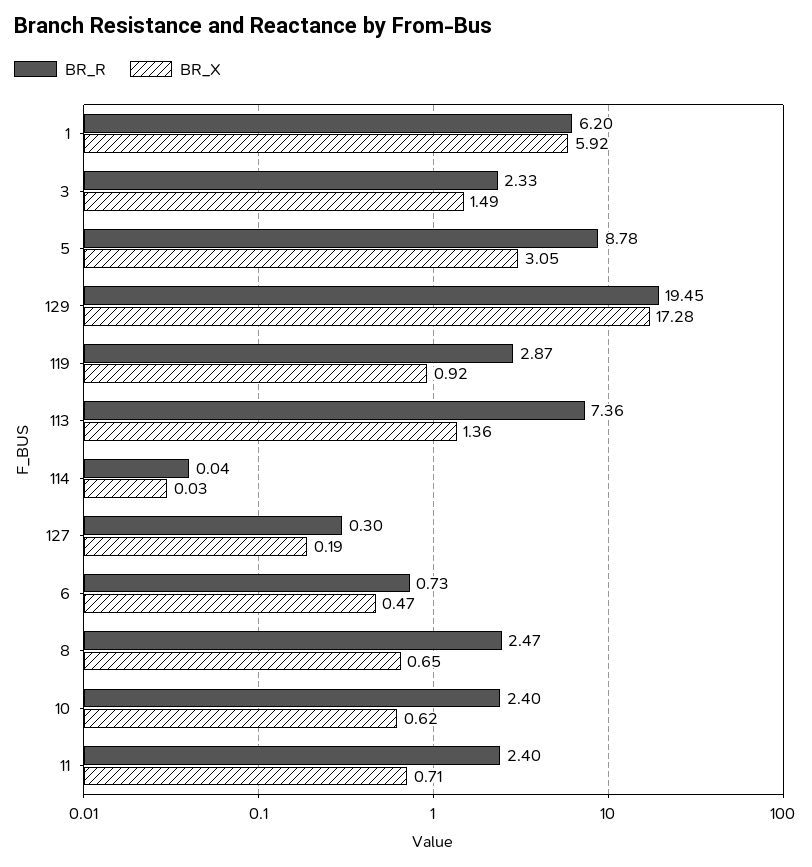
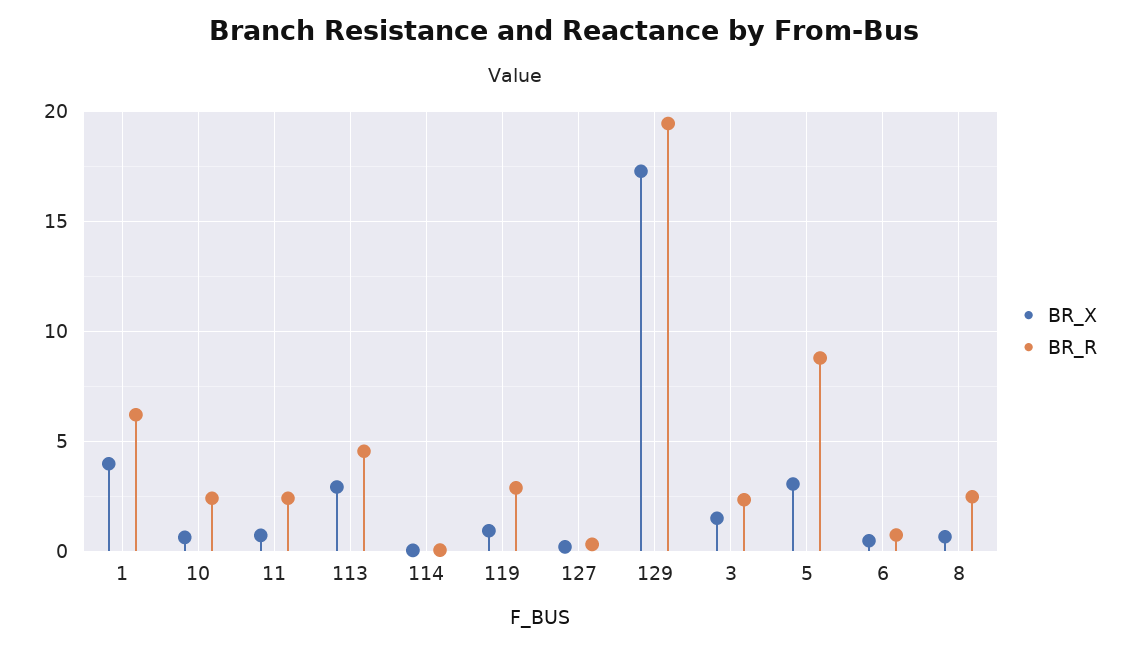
BR_X, 1: 5.92 -> 4
BR_R, 113: 7.36 -> 4.5
BR_X, 113: 1.36 -> 3

